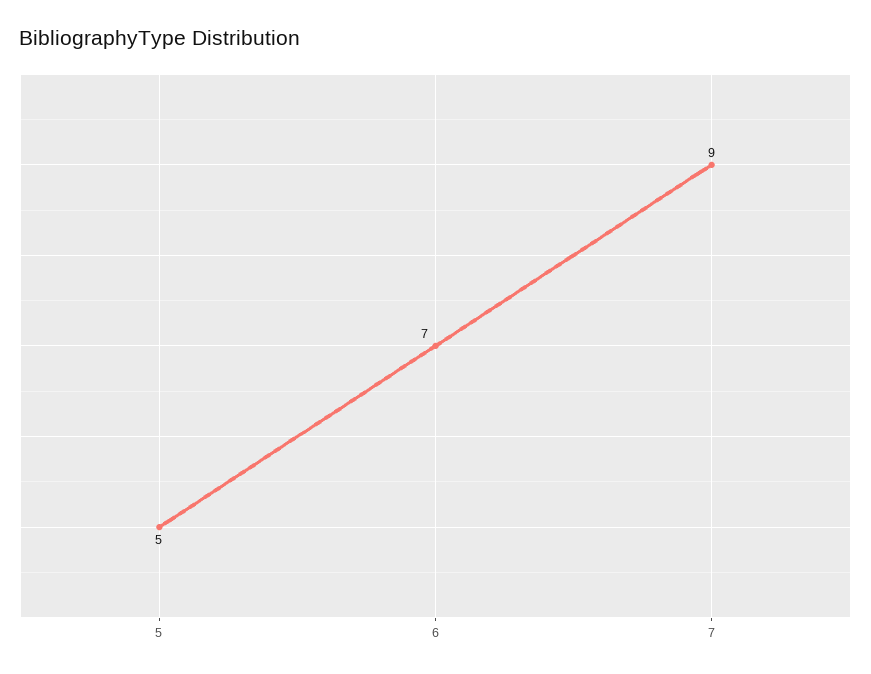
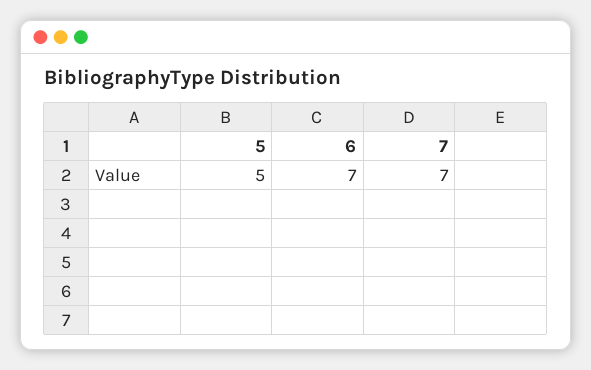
7: 9 -> 7

